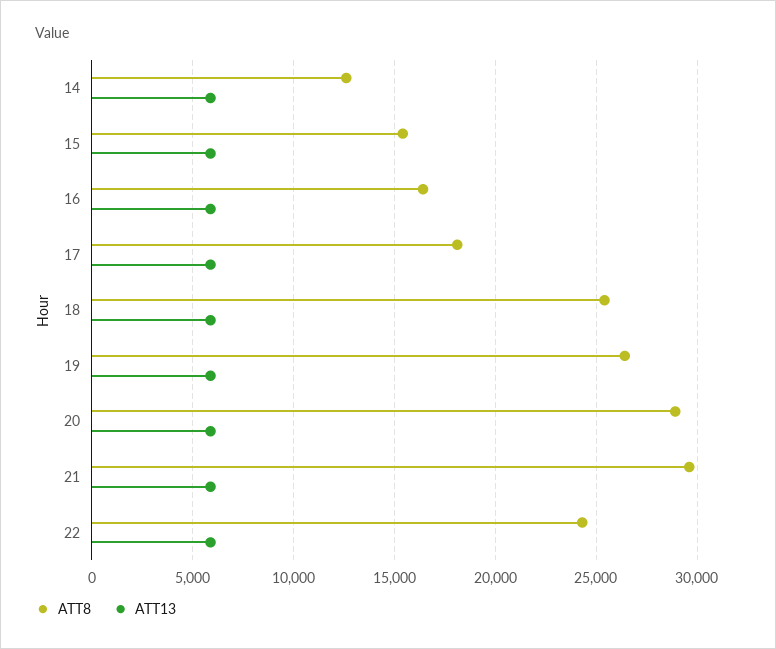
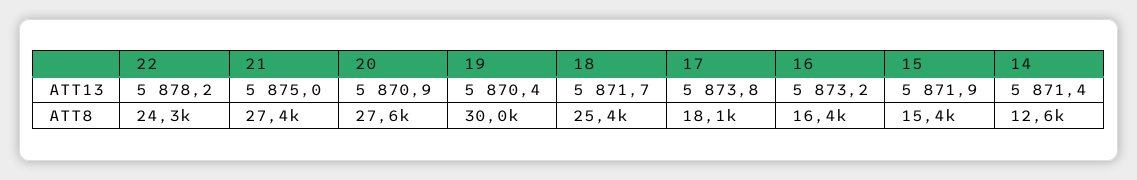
ATT8, 19: 26500 -> 30000
ATT8, 20: 29000 -> 27600
ATT8, 21: 29500 -> 27400

